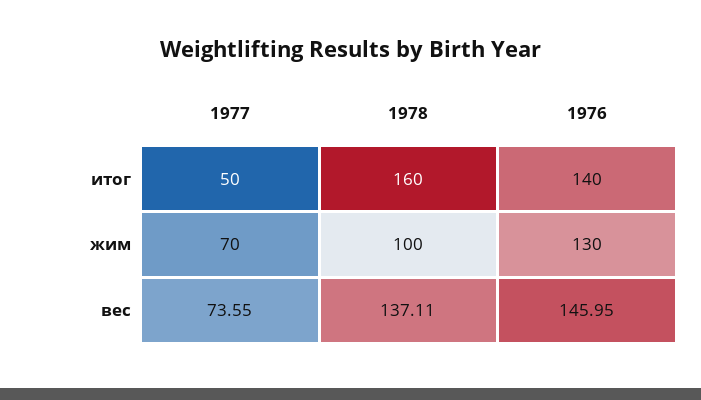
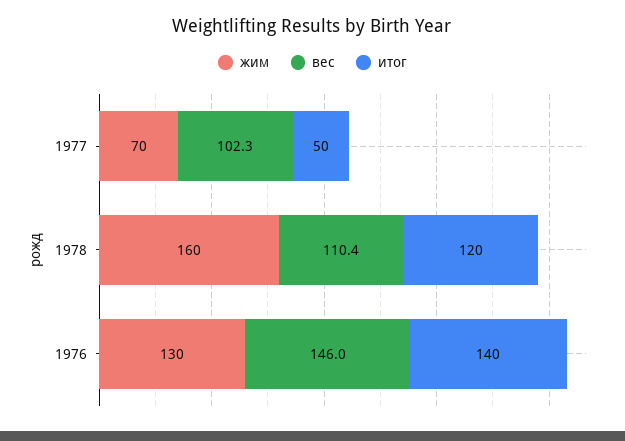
итог, 1978: 160 -> 120
жим, 1978: 100 -> 160
вес, 1977: 73.55 -> 102.3
вес, 1978: 137.11 -> 110.4

